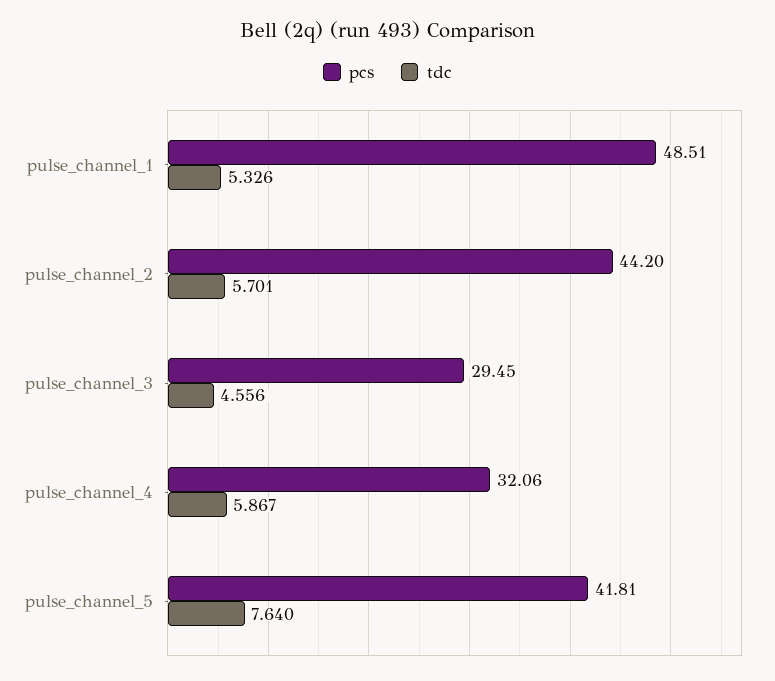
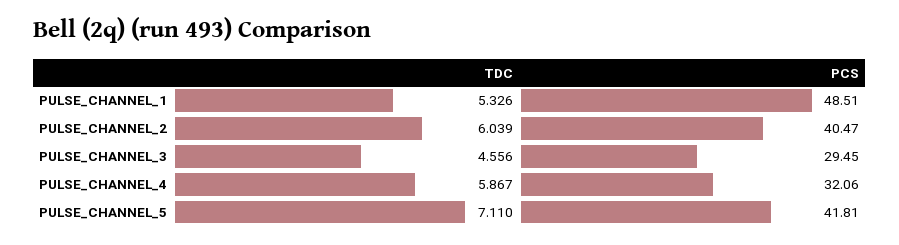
pcs, pulse_channel_2: 44.2 -> 40.47
tdc, pulse_channel_2: 5.701 -> 6.039
tdc, pulse_channel_5: 7.64 -> 7.11

